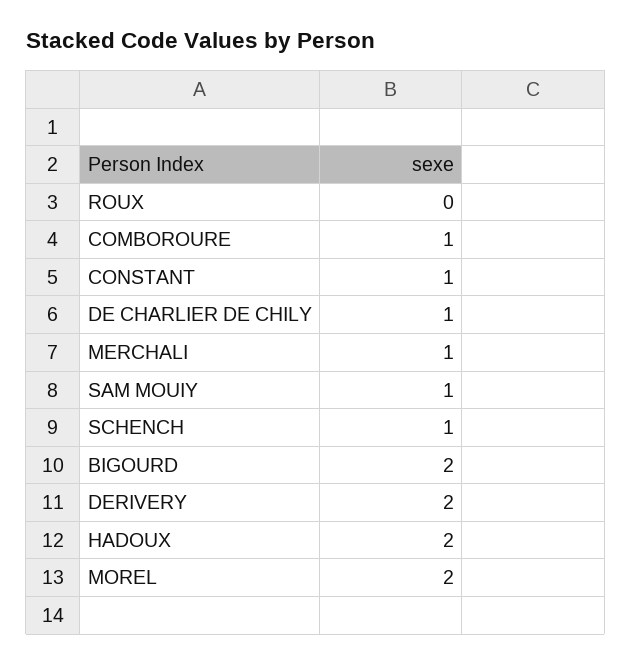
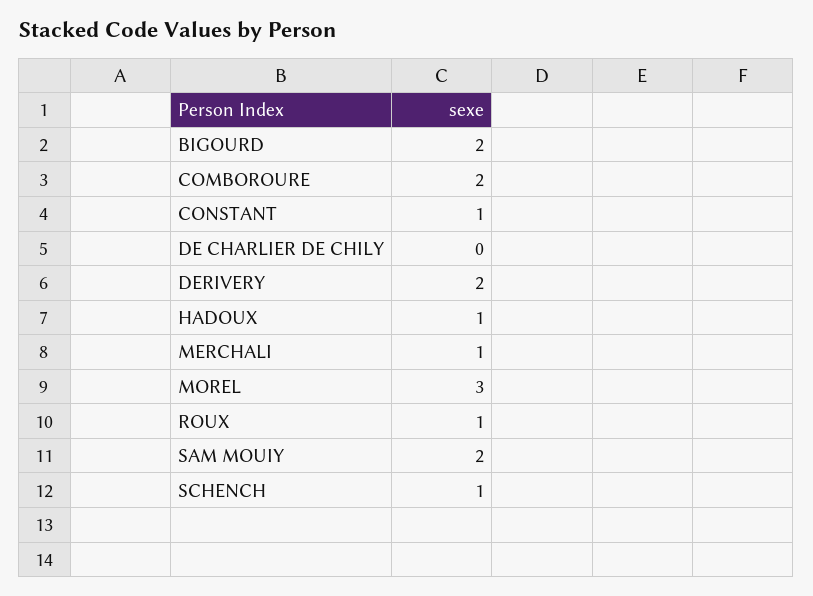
ROUX: 0 -> 1
COMBOROURE: 1 -> 2
DE CHARLIER DE CHILY: 1 -> 0
SAM MOUIY: 1 -> 2
HADOUX: 2 -> 1
MOREL: 2 -> 3

